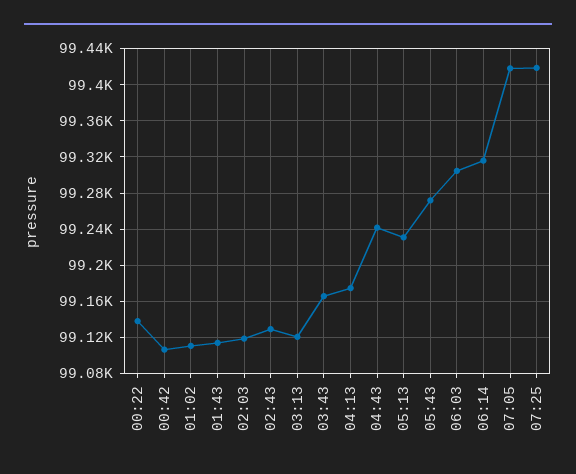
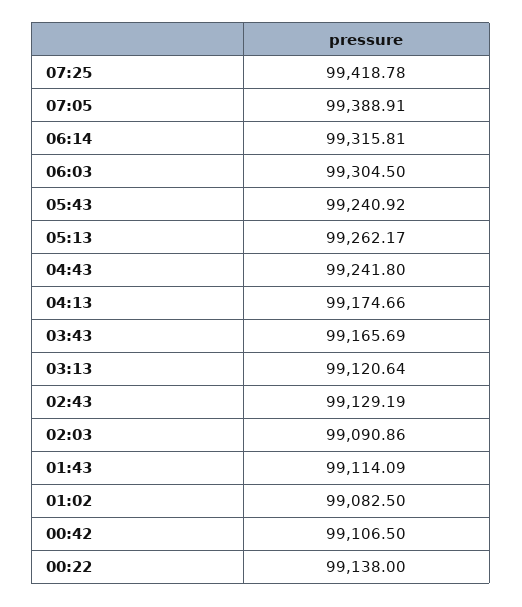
01:02: 99110 -> 99082.5
02:03: 99120 -> 99090.86
05:13: 99230 -> 99262.17
05:43: 99270 -> 99240.92
07:05: 99420 -> 99388.91

